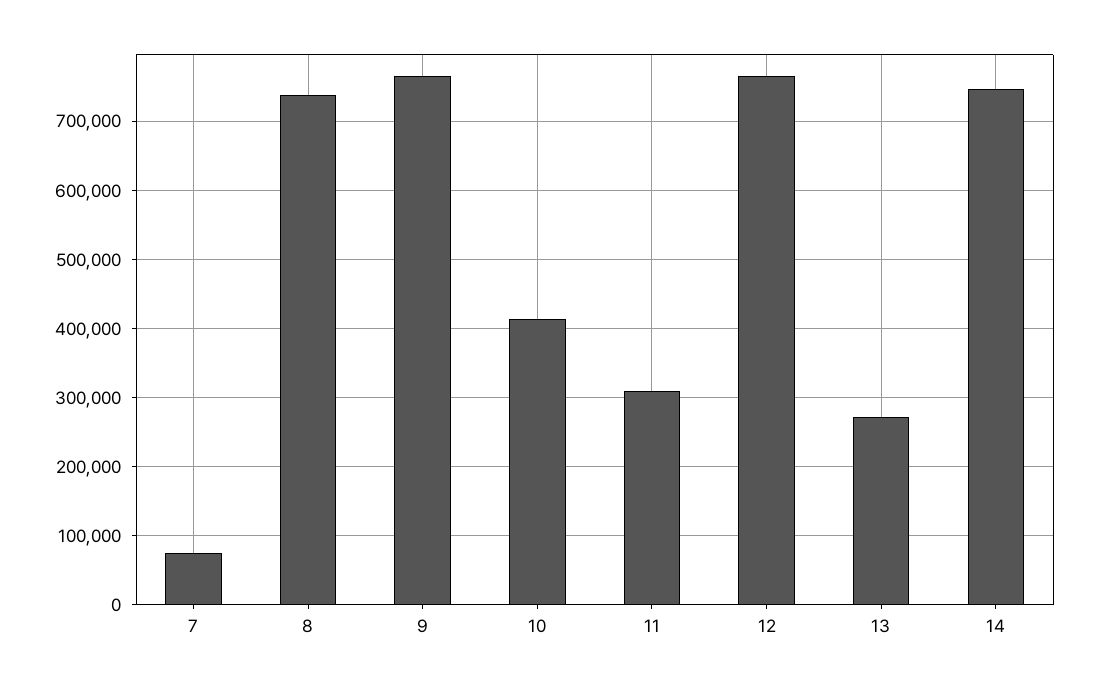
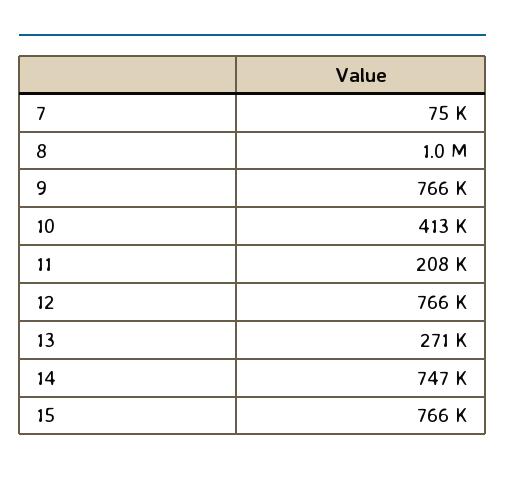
8: 740000 -> 1000000
11: 310000 -> 208000
15: none -> 766000

